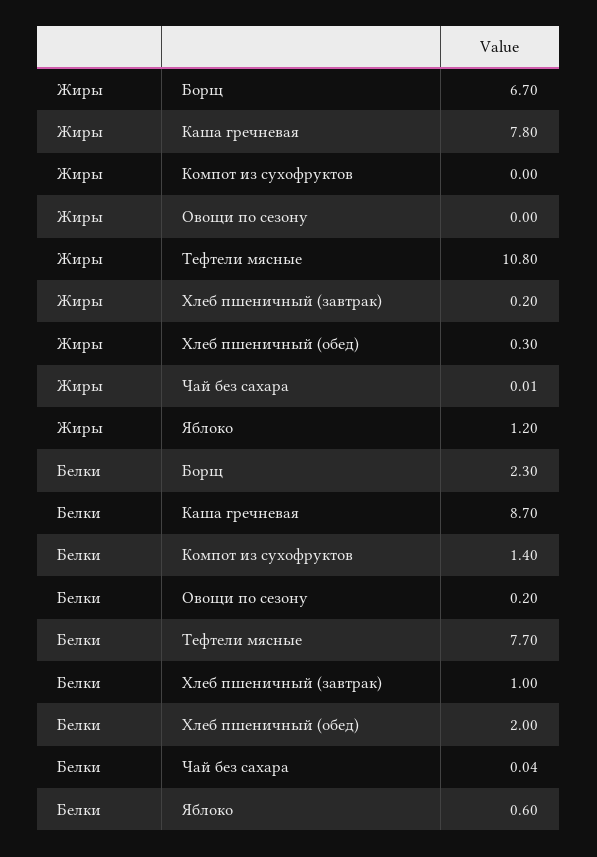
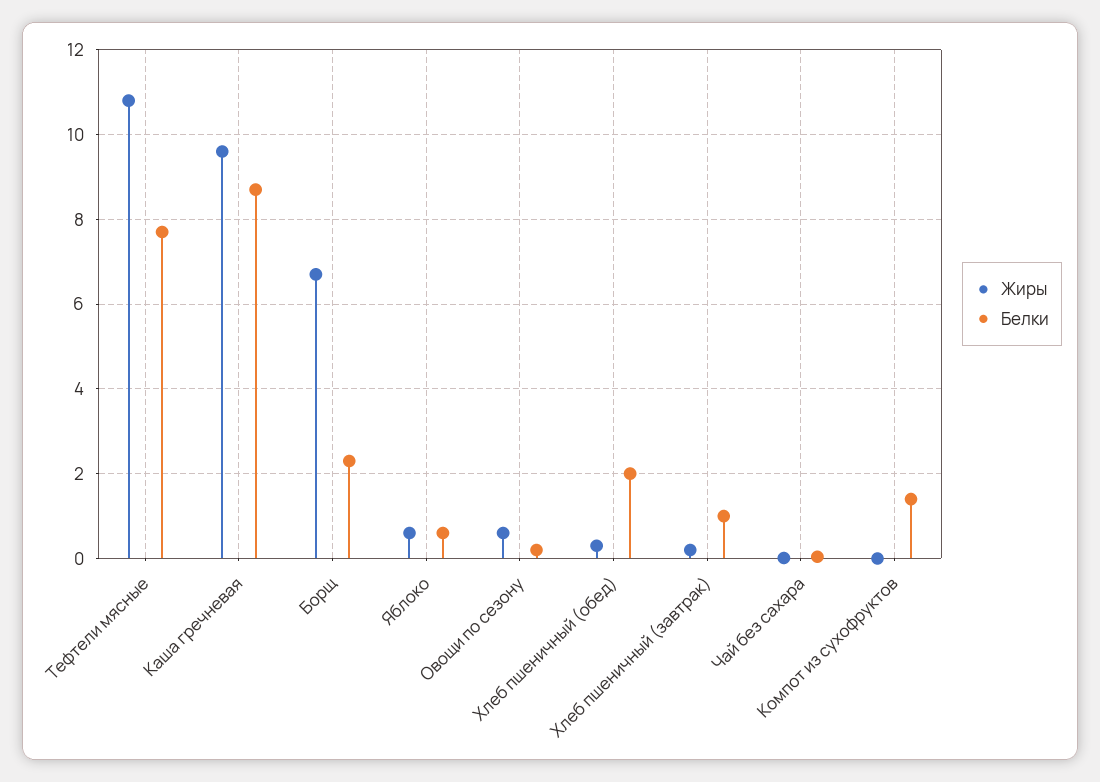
Жиры, Каша гречневая: 7.8 -> 9.6
Жиры, Овощи по сезону: 0 -> 0.6
Жиры, Яблоко: 1.2 -> 0.6

